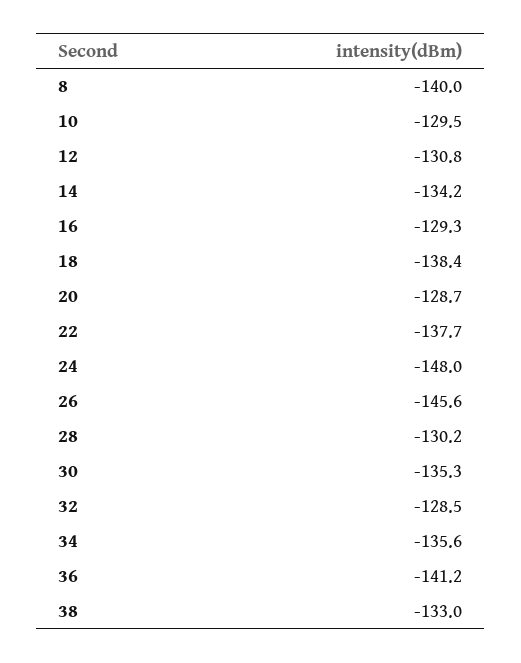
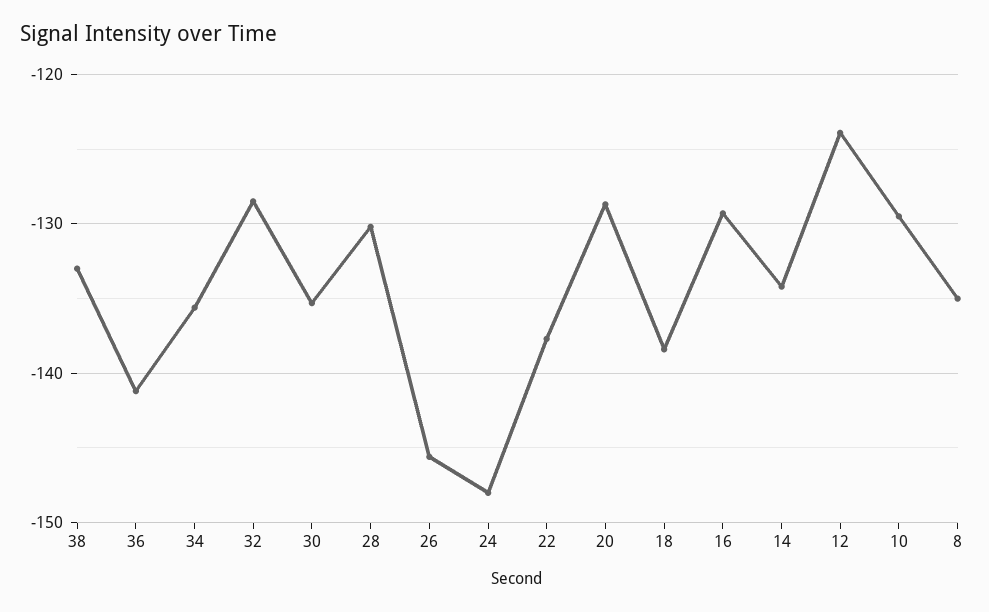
8: -140 -> -135
12: -130.8 -> -124

